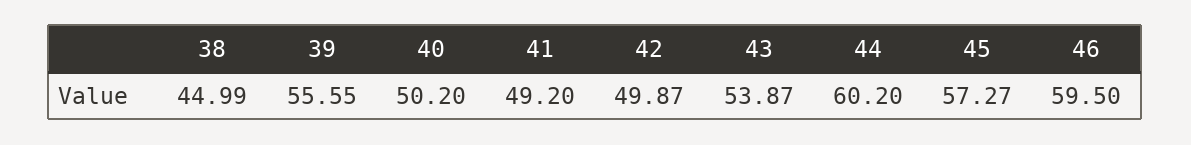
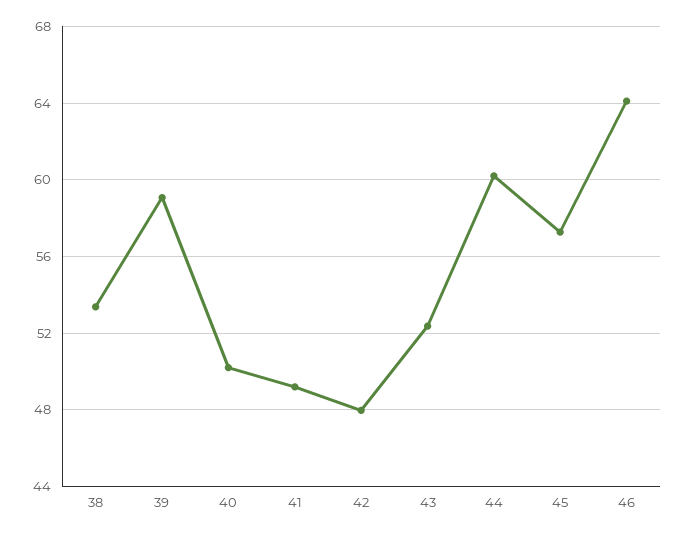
38: 44.99 -> 53.5
39: 55.55 -> 59
42: 49.87 -> 48
43: 53.87 -> 52.5
46: 59.5 -> 64

